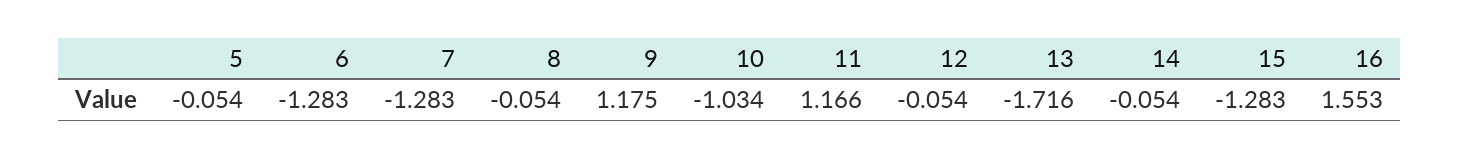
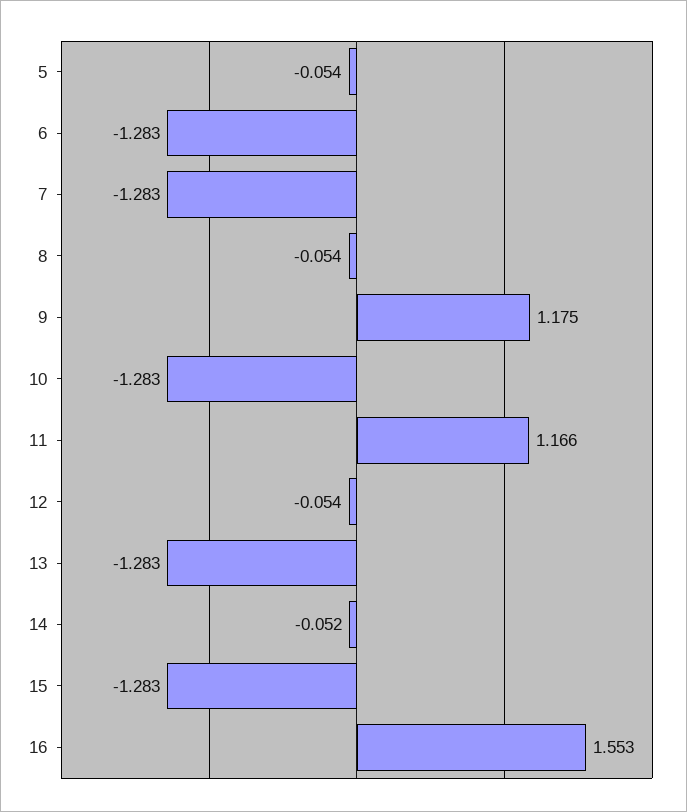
10: -1.034 -> -1.283
13: -1.716 -> -1.283
14: -0.054 -> -0.052

